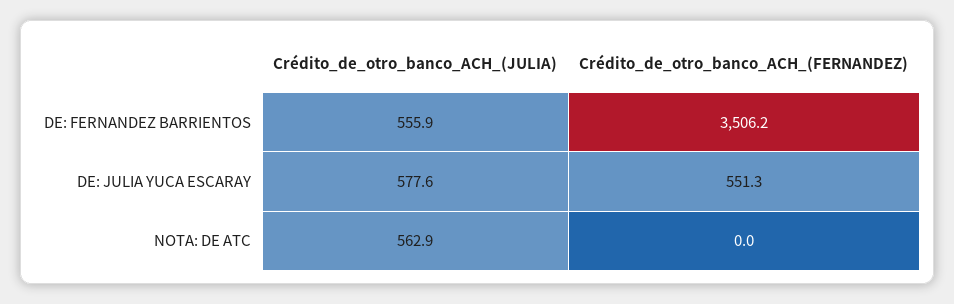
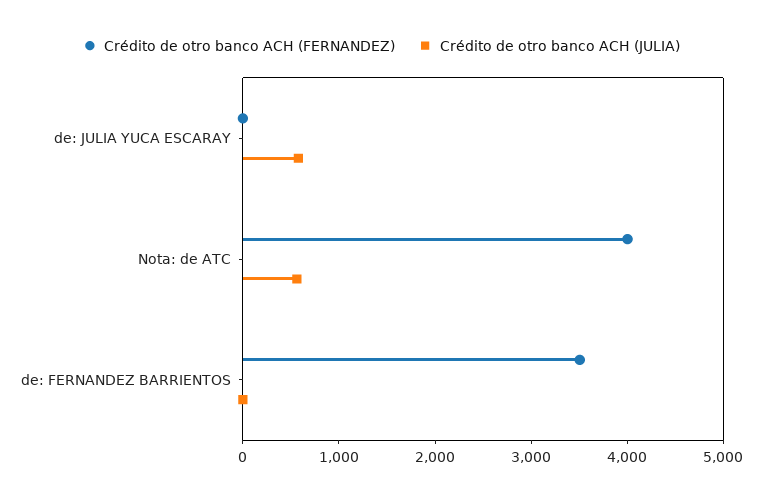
Crédito_de_otro_banco_ACH_(JULIA), DE: FERNANDEZ BARRIENTOS: 555.9 -> 0
Crédito_de_otro_banco_ACH_(FERNANDEZ), DE: JULIA YUCA ESCARAY: 551.3 -> 0
Crédito_de_otro_banco_ACH_(FERNANDEZ), NOTA: DE ATC: 0 -> 4000

